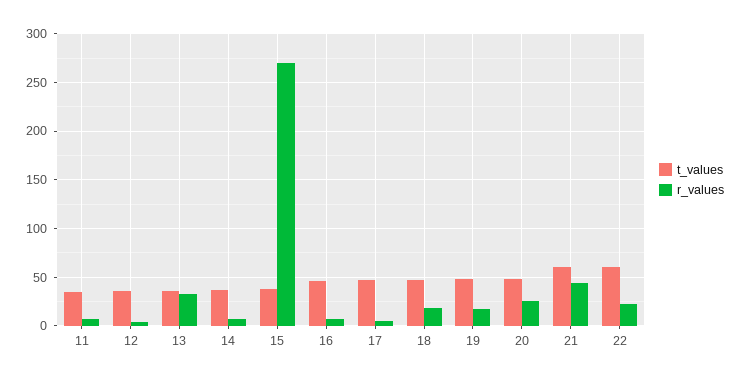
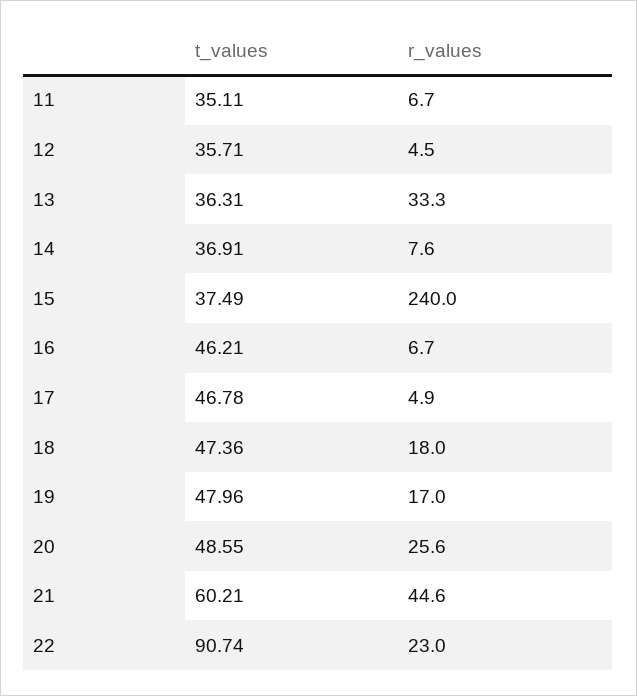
r_values, 15: 270 -> 240
t_values, 22: 60 -> 90.74

